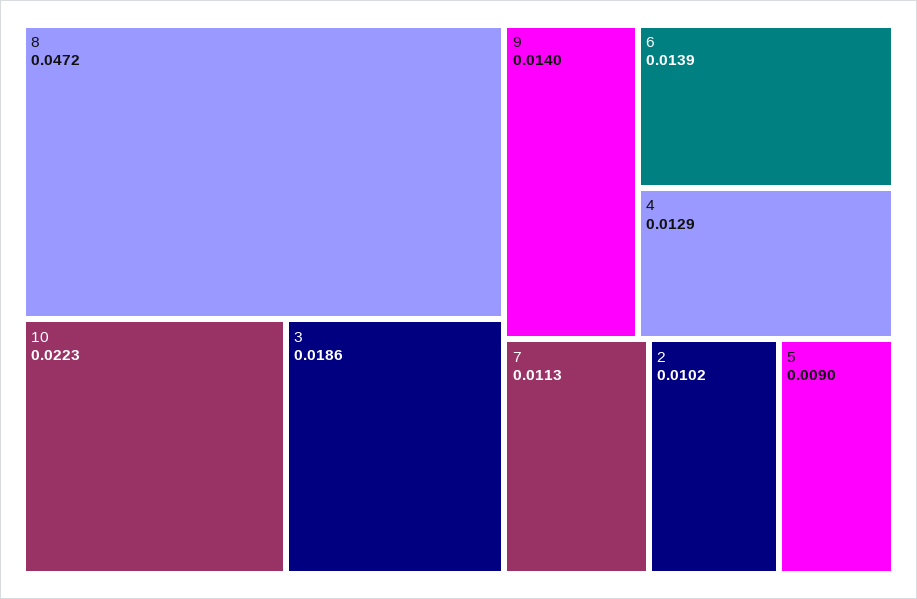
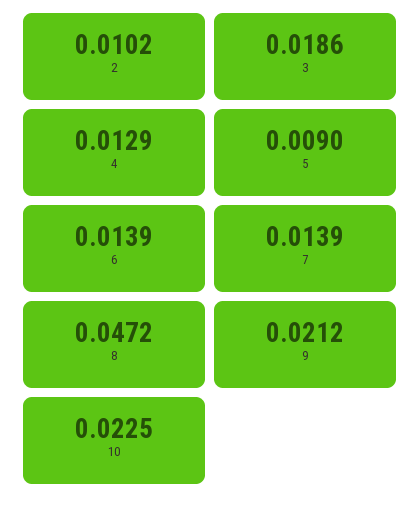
10: 0.0223 -> 0.0225
9: 0.014 -> 0.0212
7: 0.0113 -> 0.0139

